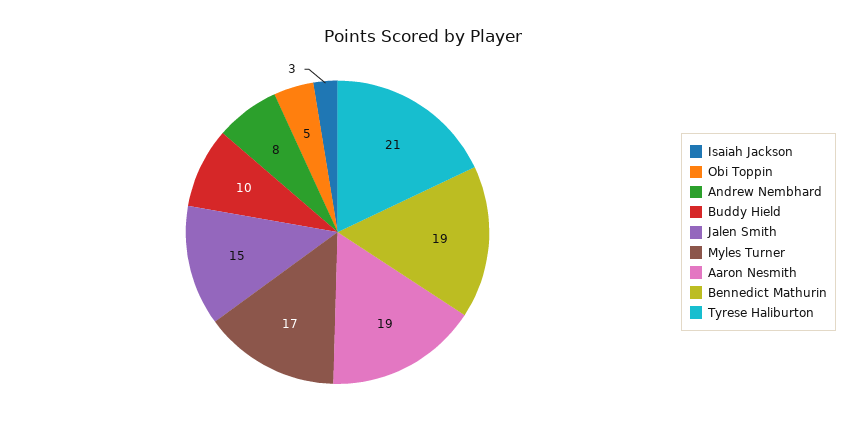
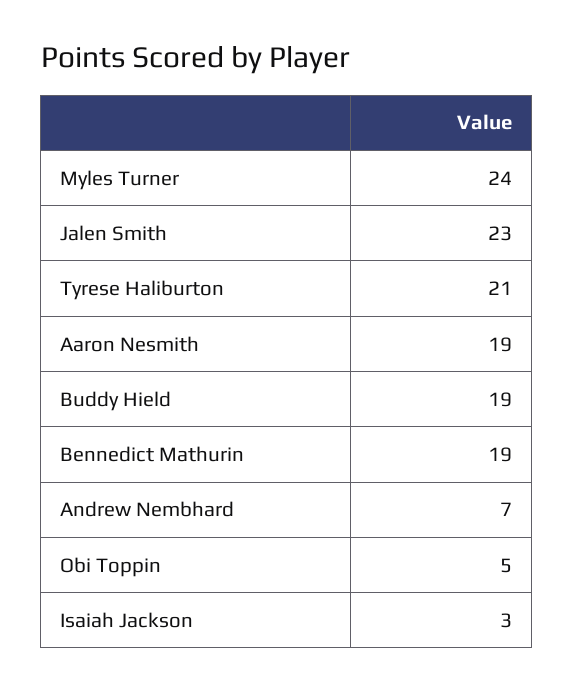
Andrew Nembhard: 8 -> 7
Buddy Hield: 10 -> 19
Jalen Smith: 15 -> 23
Myles Turner: 17 -> 24

